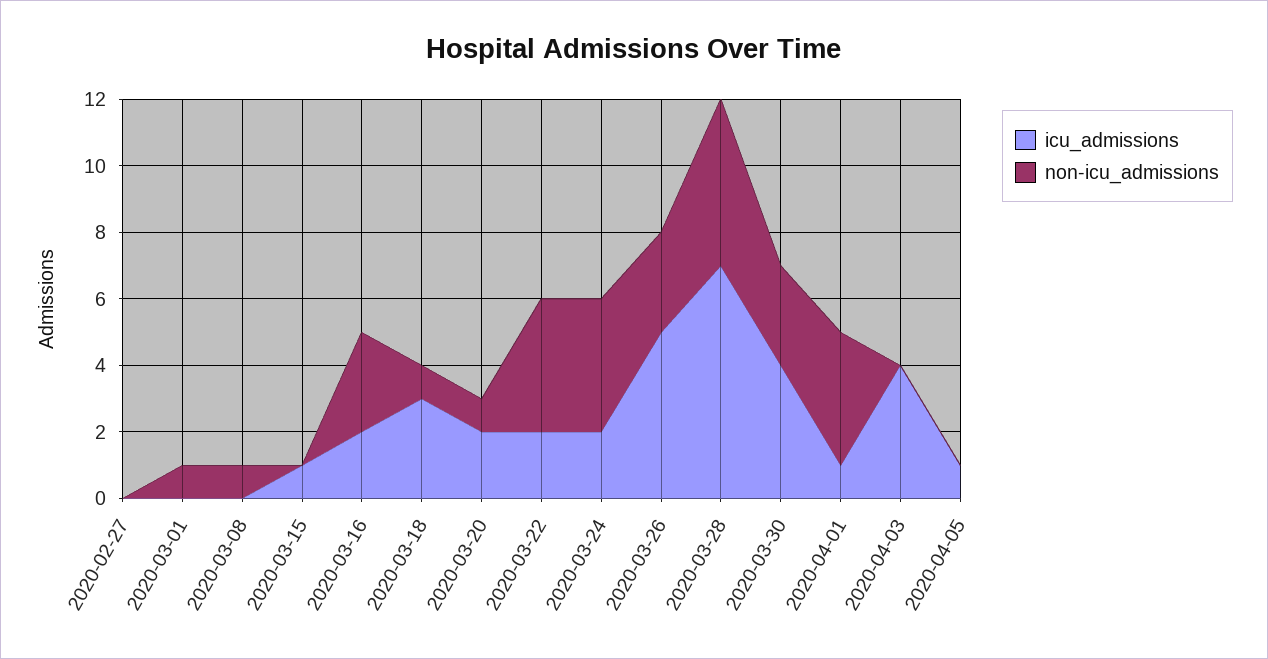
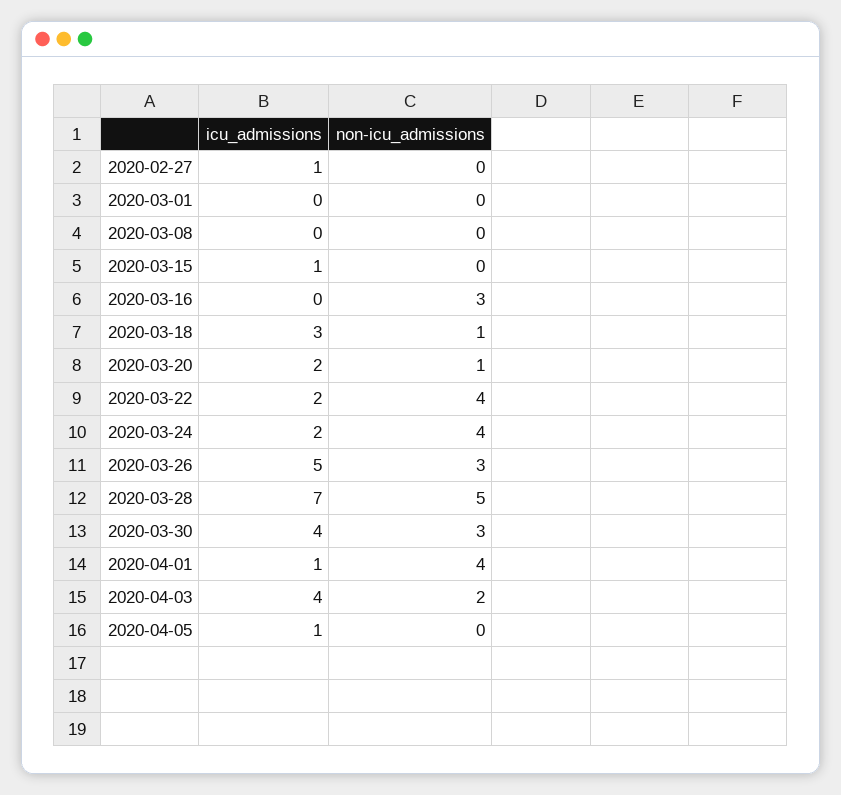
icu_admissions, 2020-02-27: 0 -> 1
non-icu_admissions, 2020-03-01: 1 -> 0
non-icu_admissions, 2020-03-08: 1 -> 0
icu_admissions, 2020-03-16: 2 -> 0
non-icu_admissions, 2020-04-03: 0 -> 2

